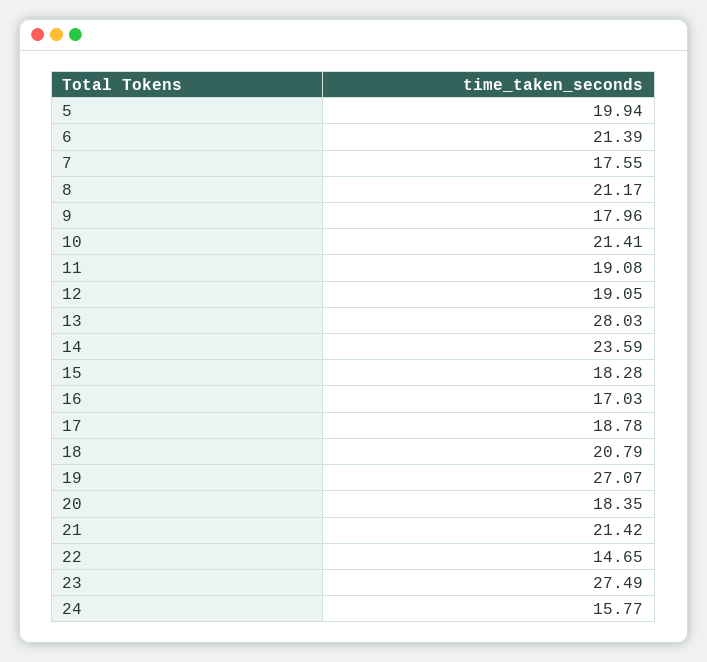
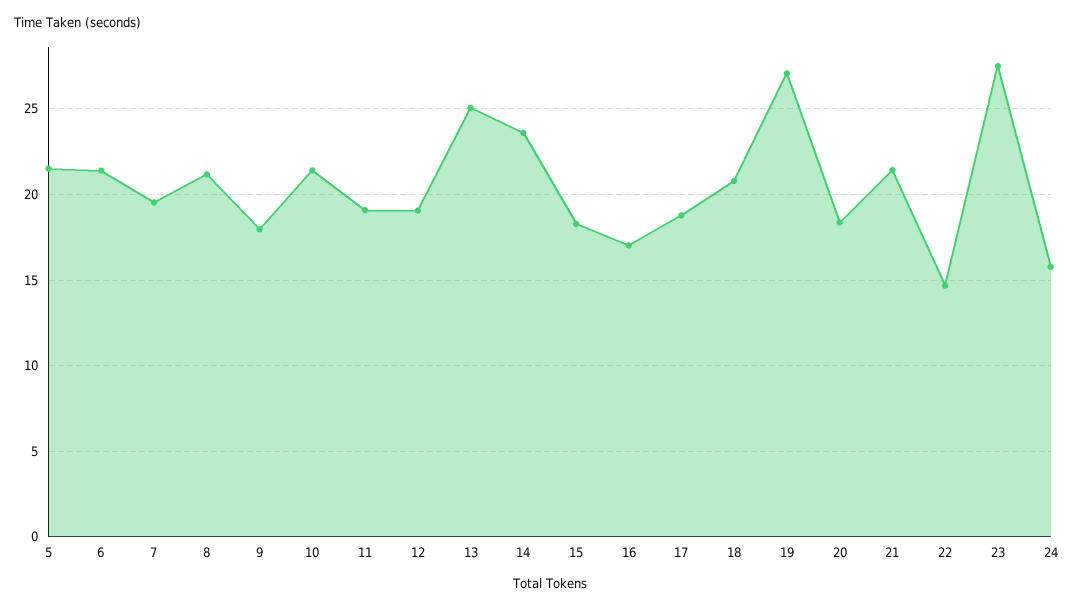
5: 19.94 -> 21.5
7: 17.55 -> 19.5
13: 28.03 -> 25

